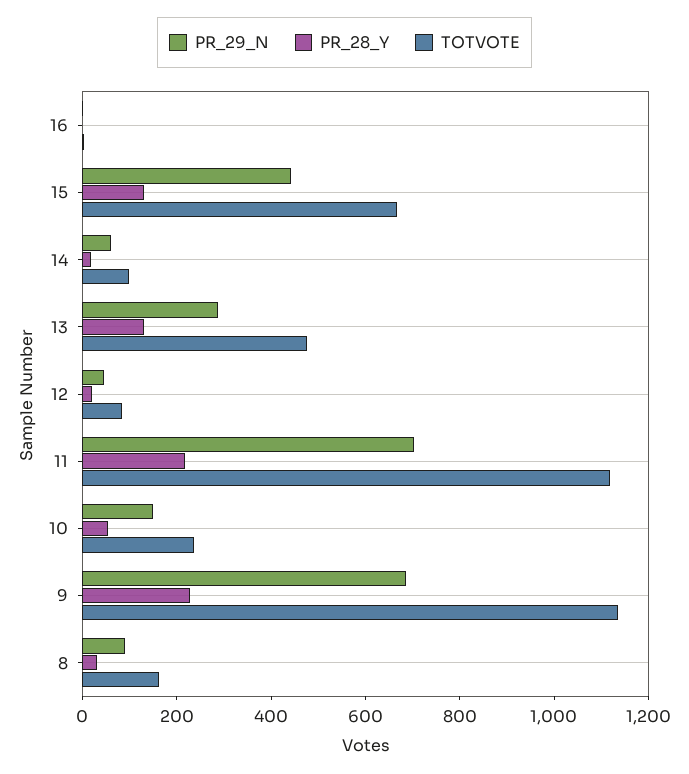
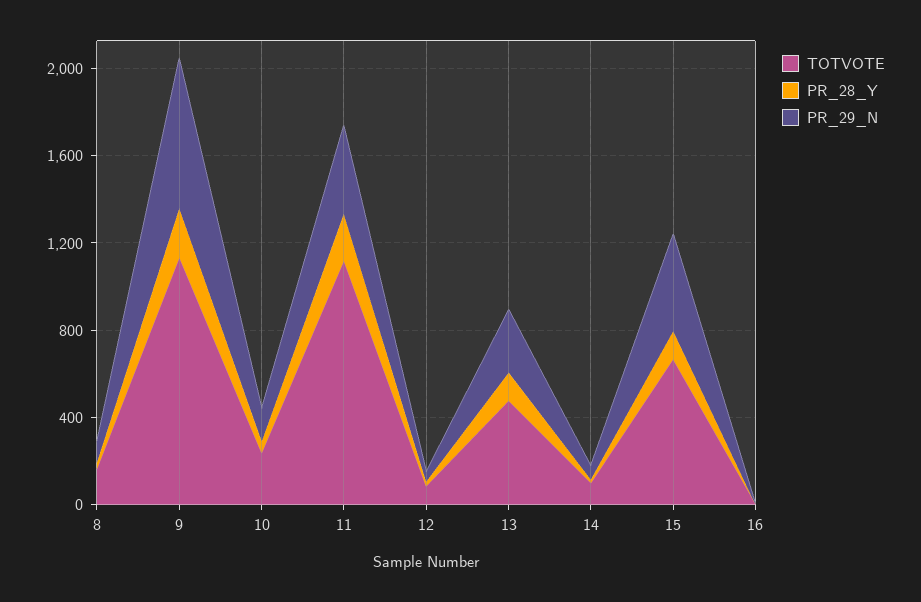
PR_29_N, 11: 700 -> 400

